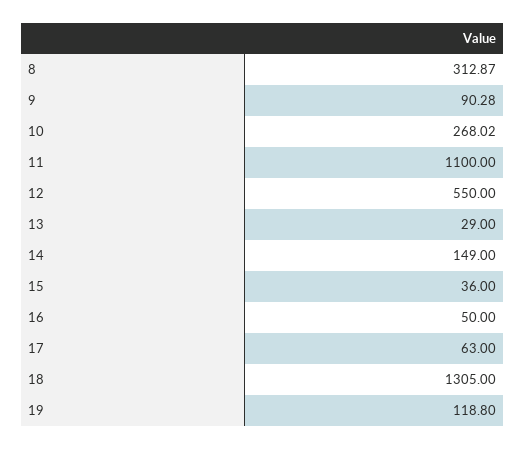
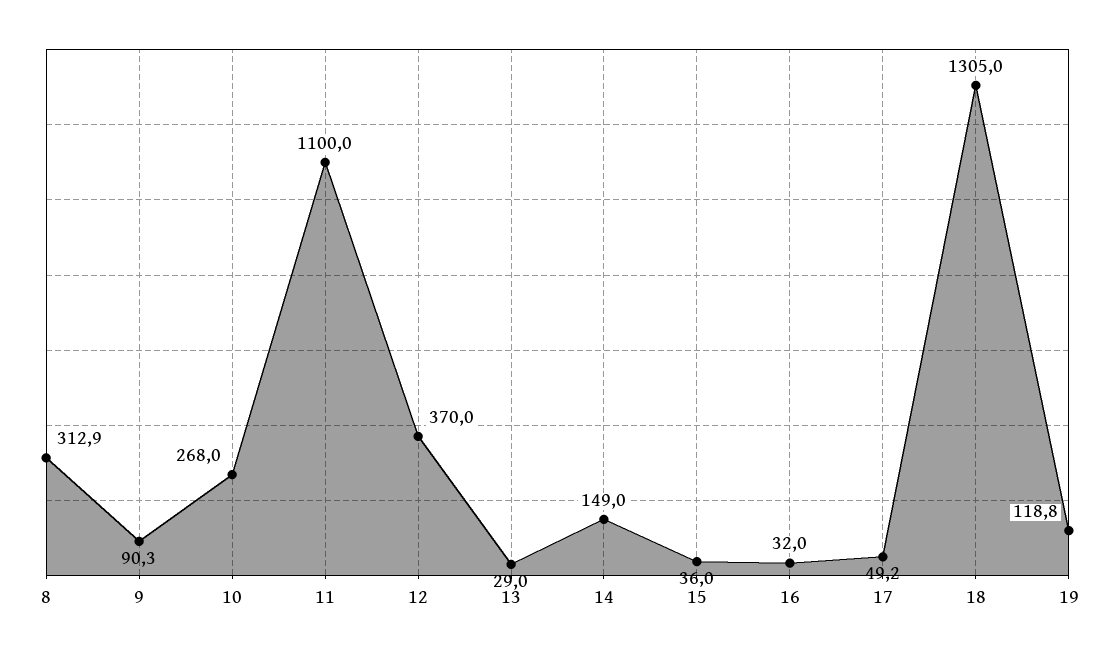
12: 550 -> 370
16: 50 -> 32
17: 63 -> 49.2

